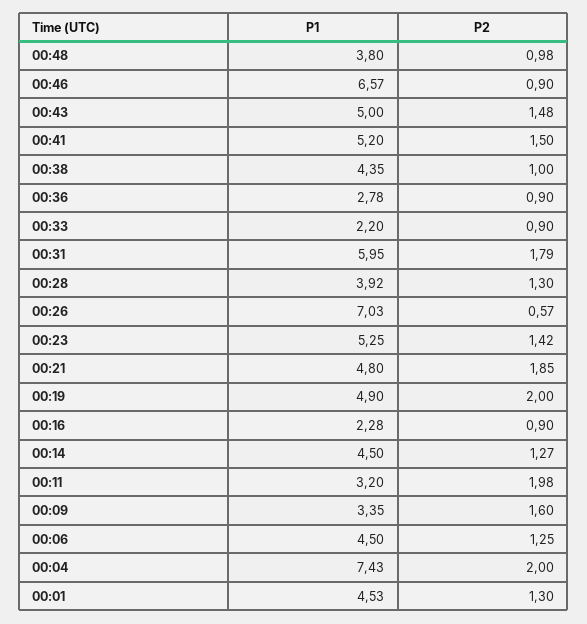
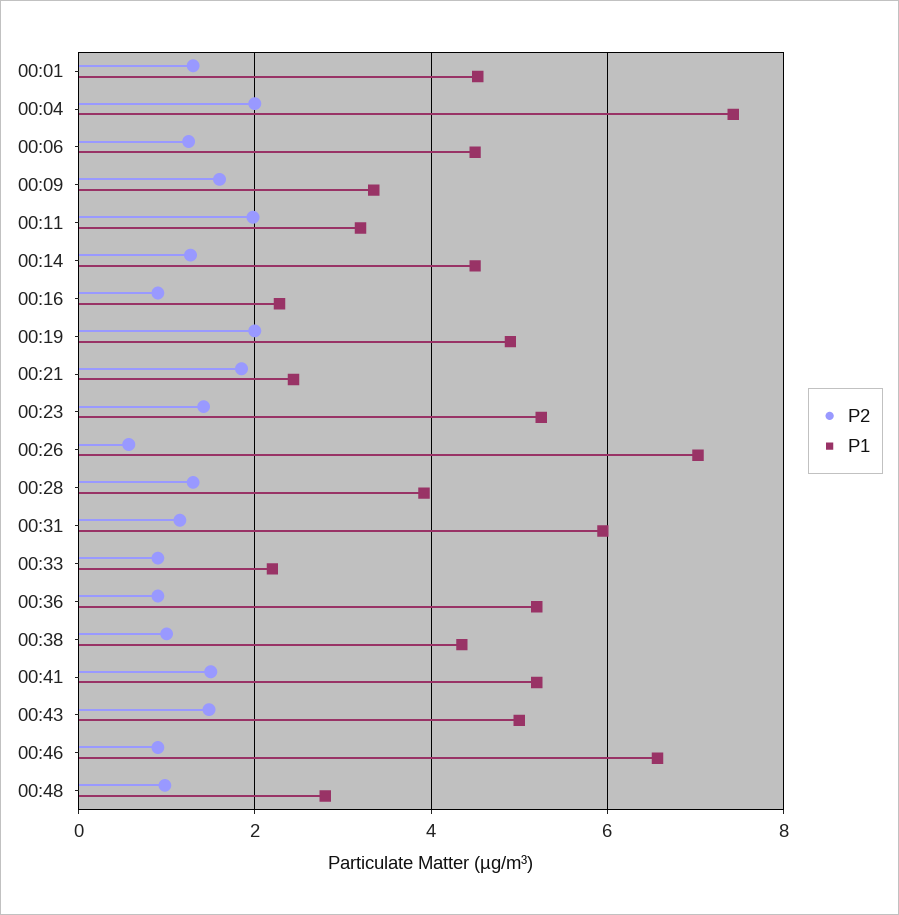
P1, 00:48: 3.8 -> 2.8
P1, 00:36: 2.78 -> 5.2
P2, 00:31: 1.79 -> 1.2
P1, 00:21: 4.8 -> 2.4

